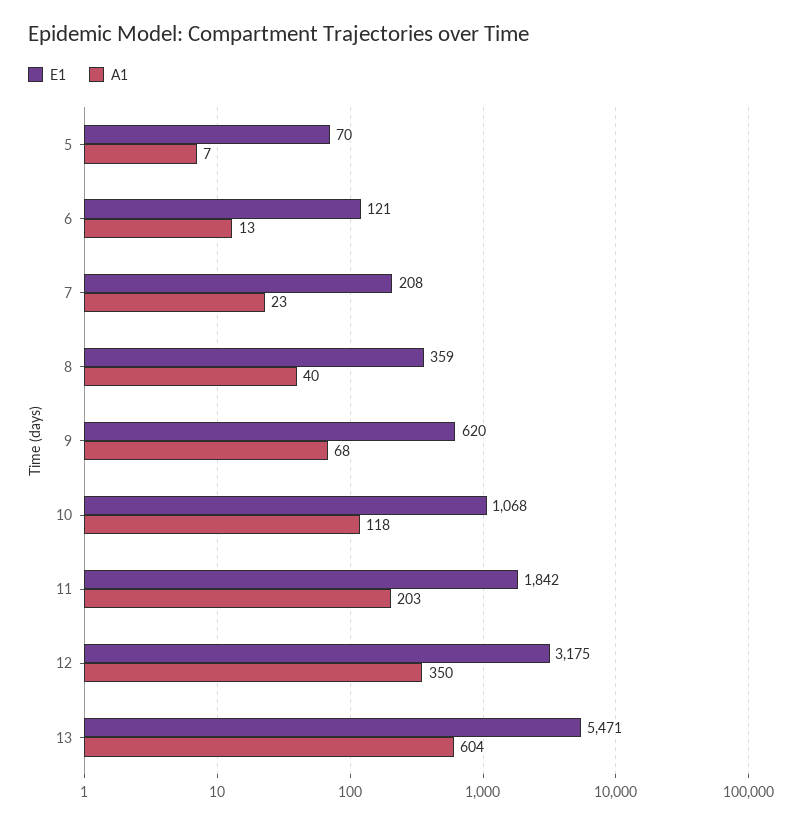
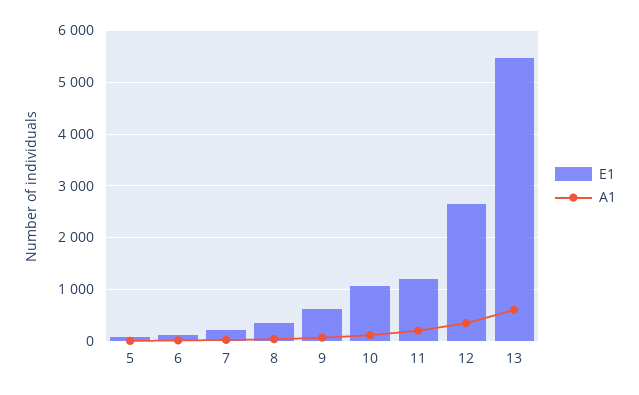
E1, 11: 1842 -> 1200
E1, 12: 3175 -> 2600

